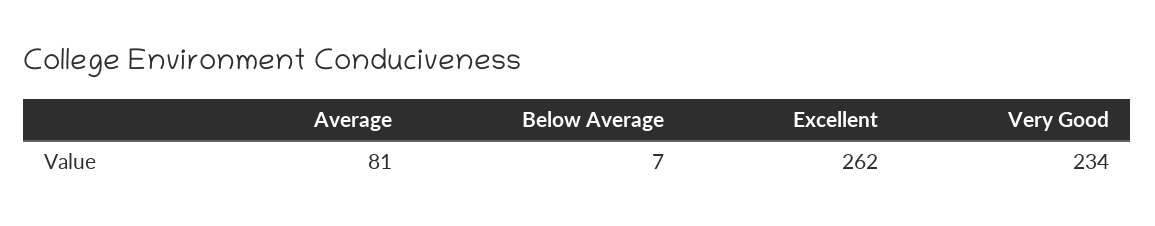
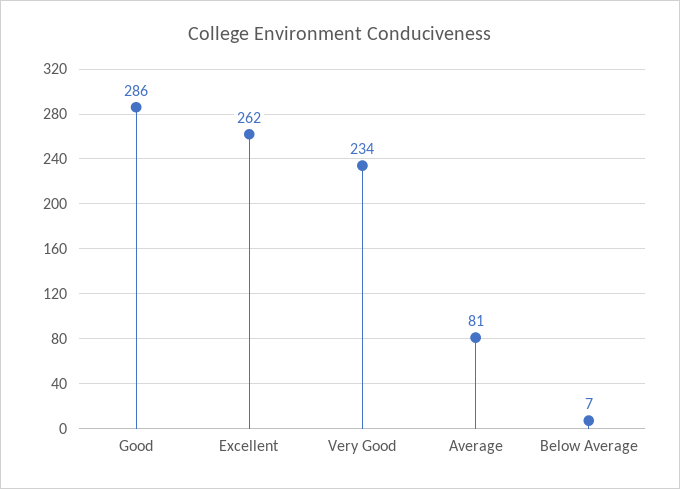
Good: none -> 286

